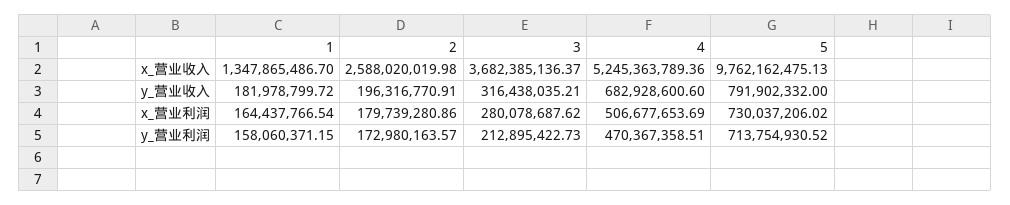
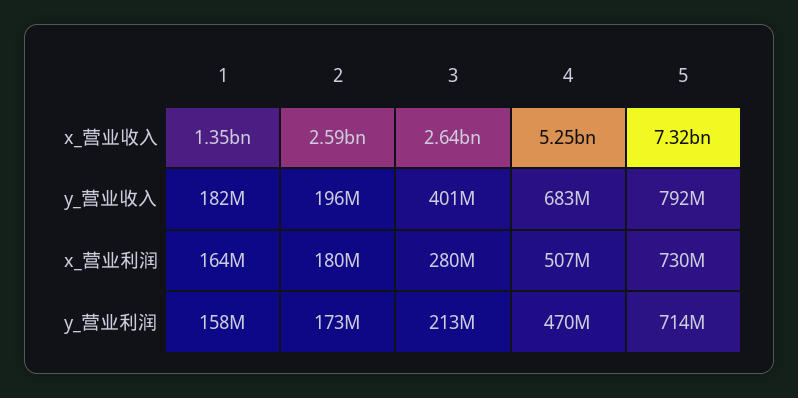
3, x_营业收入: 3682385136.37 -> 2640000000
5, x_营业收入: 9762162475.13 -> 7320000000
3, y_营业收入: 316438035.21 -> 401000000

